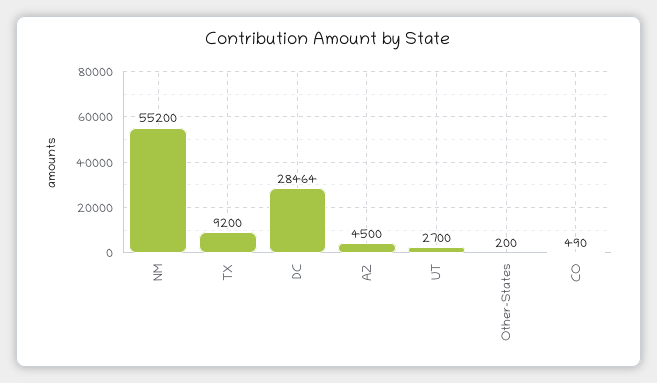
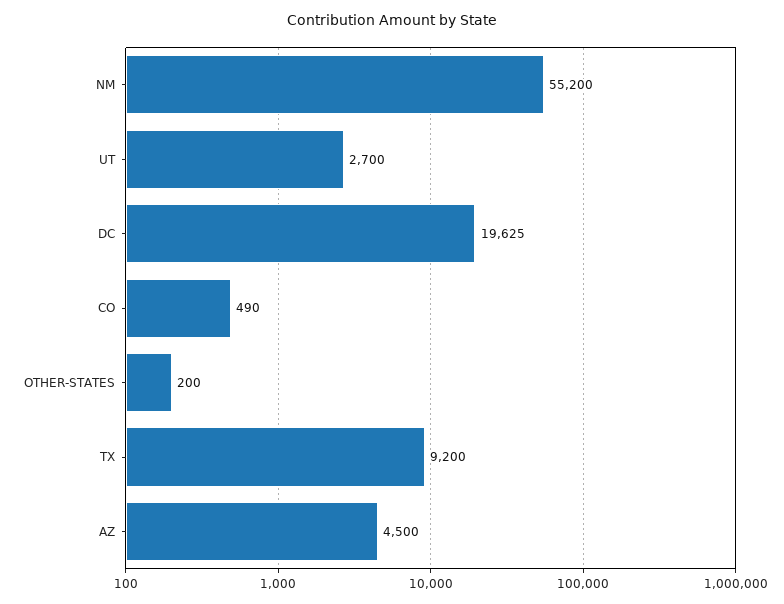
DC: 28464 -> 19625

